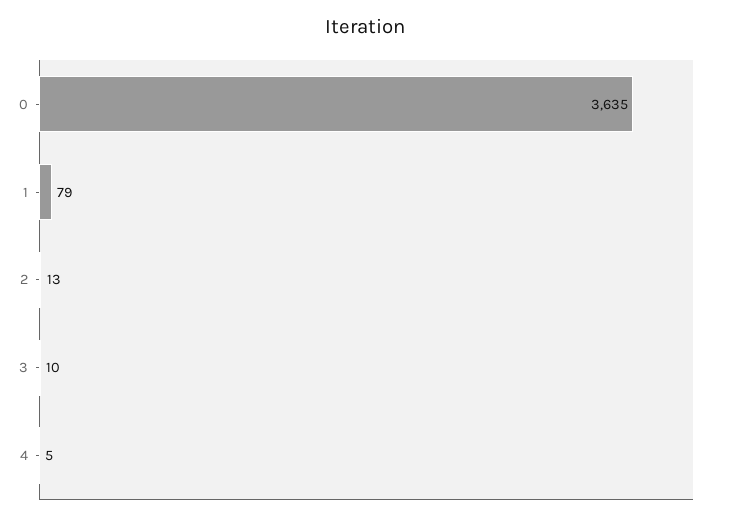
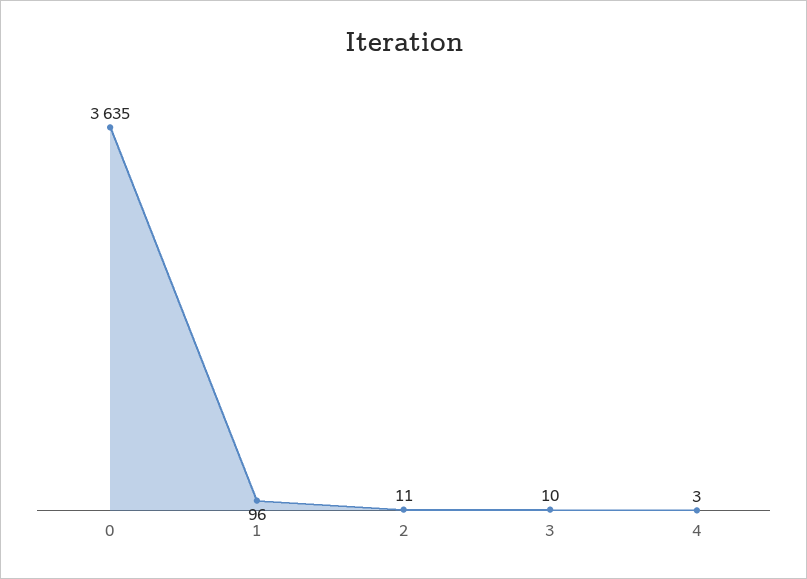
1: 79 -> 96
2: 13 -> 11
4: 5 -> 3

